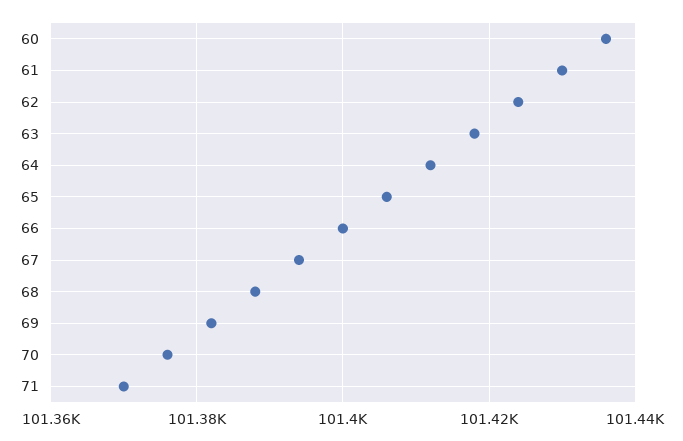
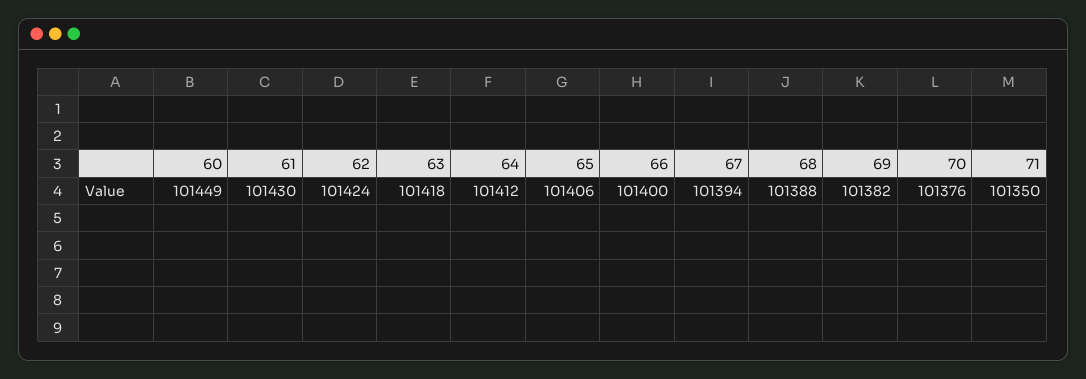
60: 101435 -> 101449
71: 101370 -> 101350

